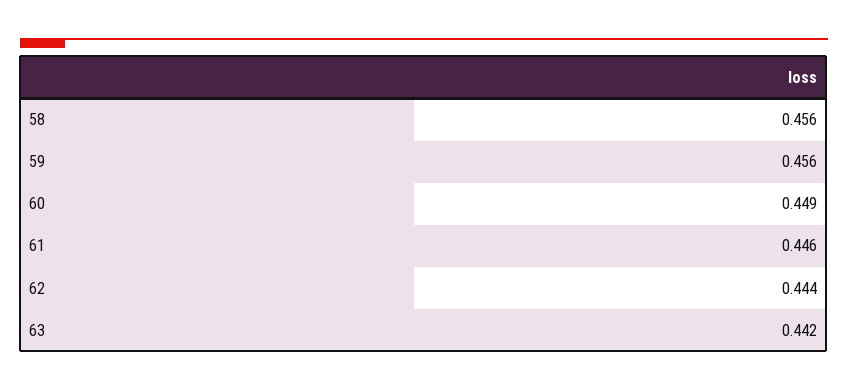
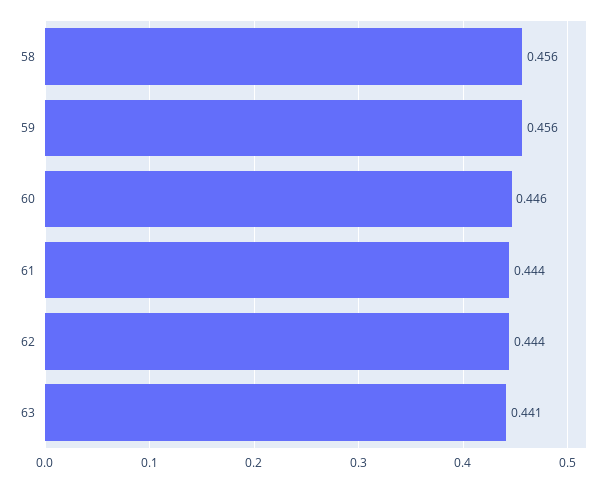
60: 0.449 -> 0.446
61: 0.446 -> 0.444
63: 0.442 -> 0.441

